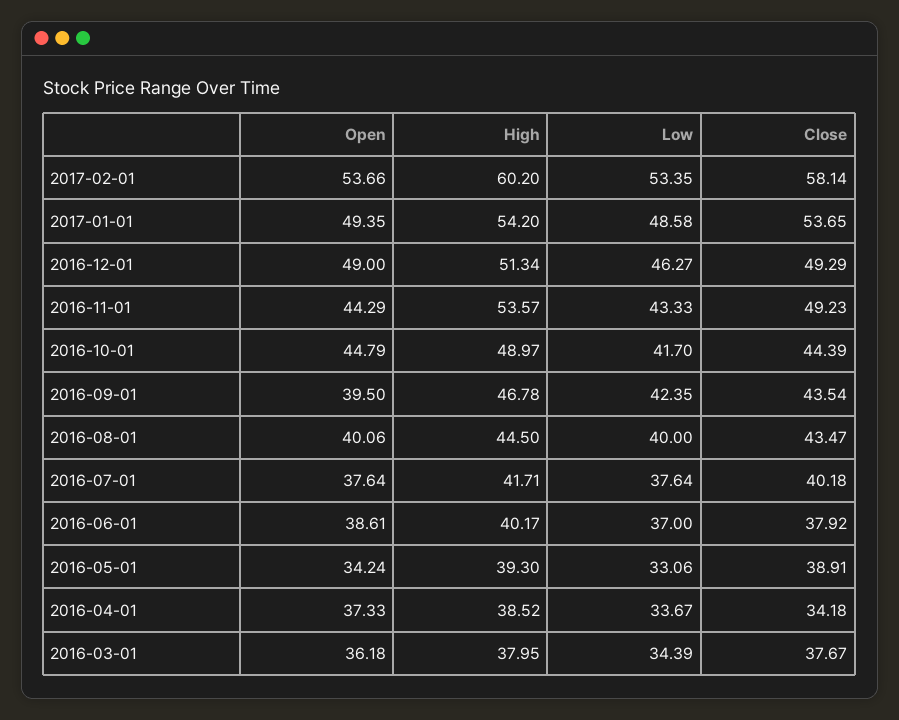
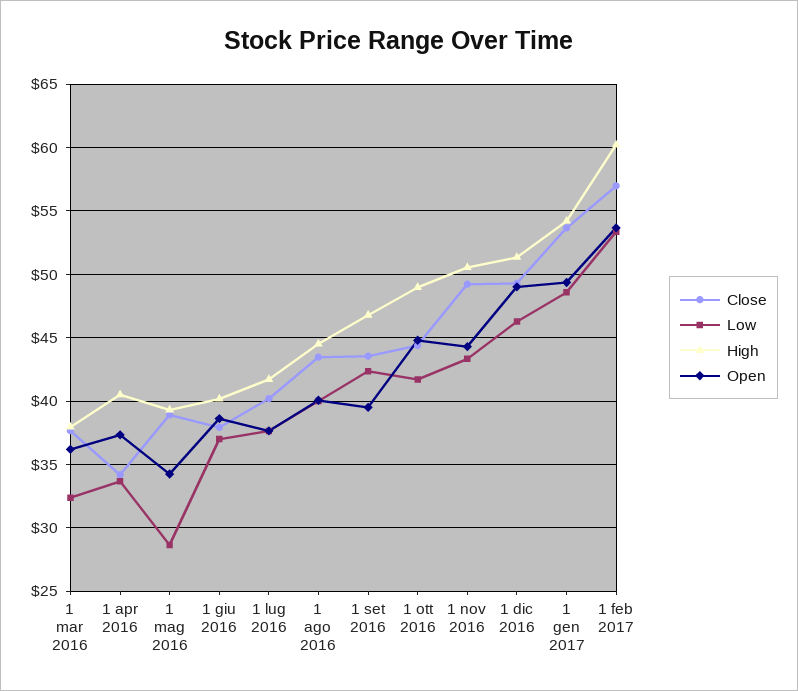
Close, 2017-02-01: 58.14 -> 57
High, 2016-11-01: 53.57 -> 50.5
Low, 2016-05-01: 33.06 -> 28.5
High, 2016-04-01: 38.52 -> 40.5
Low, 2016-03-01: 34.39 -> 32.5

